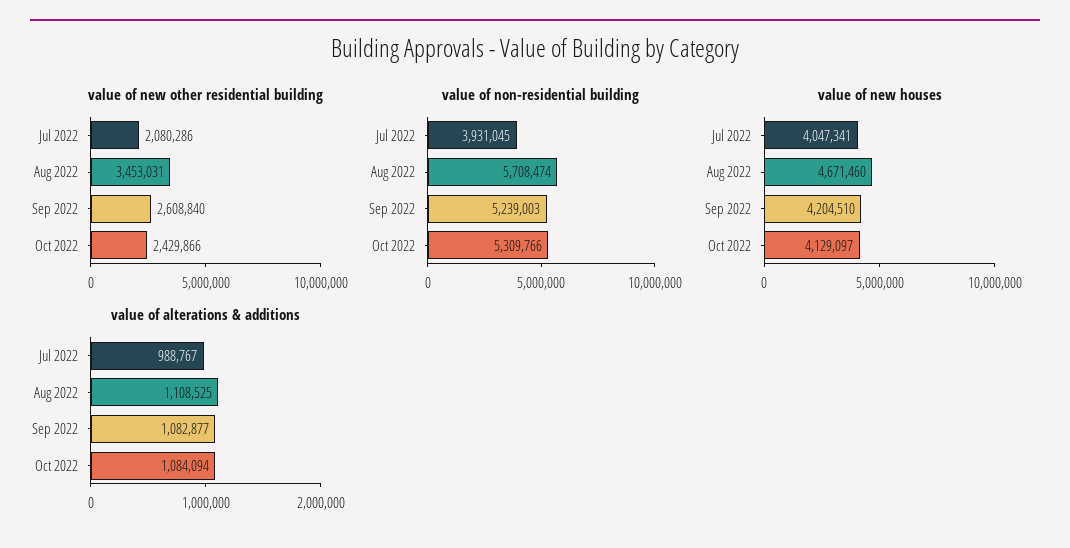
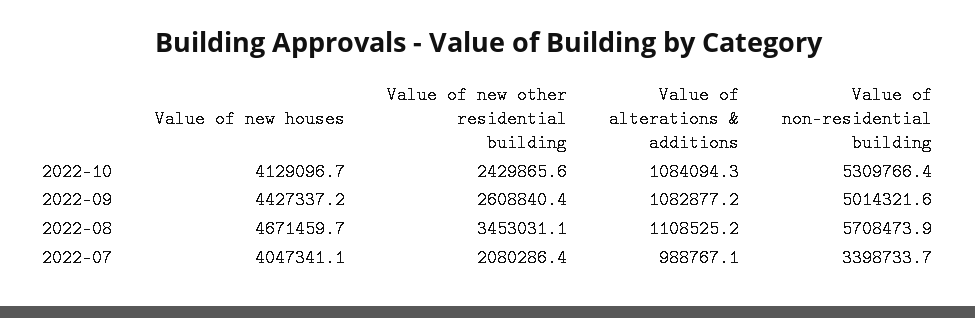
value of non-residential building, Jul 2022: 3931045 -> 3398733.7
value of non-residential building, Sep 2022: 5239003 -> 5014321.6
value of new houses, Sep 2022: 4204510 -> 4427337.2

